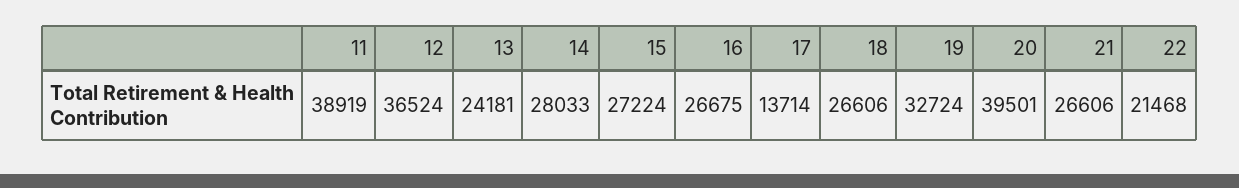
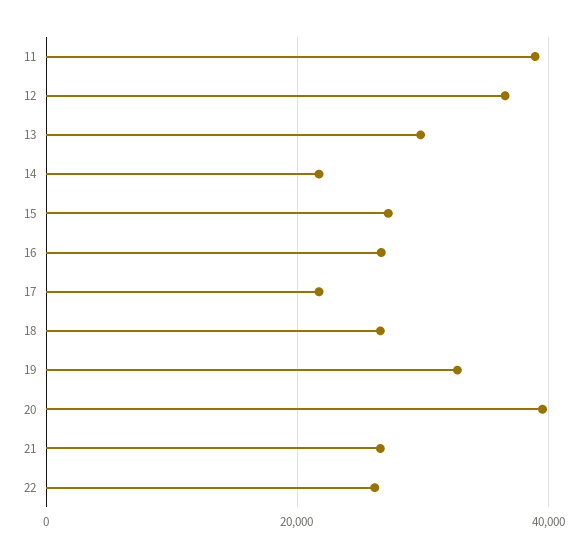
13: 24181 -> 30000
14: 28033 -> 22000
17: 13714 -> 22000
22: 21468 -> 26000

